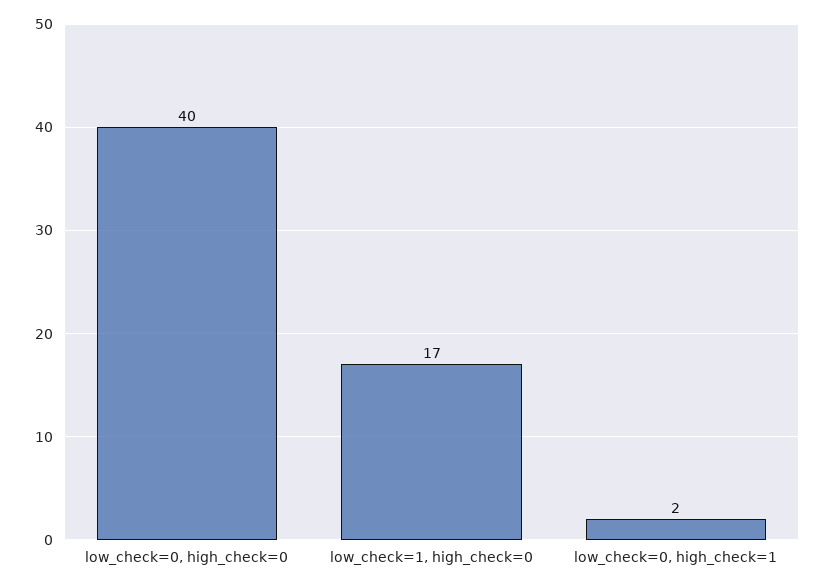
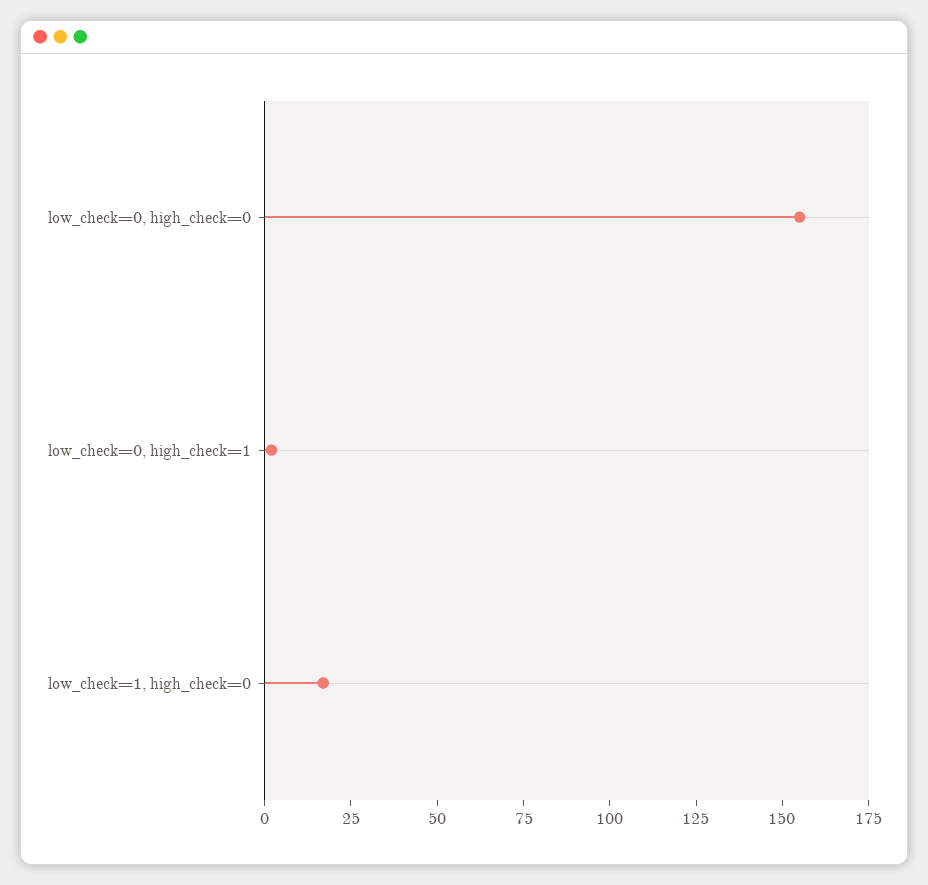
low_check=0, high_check=0: 40 -> 155

